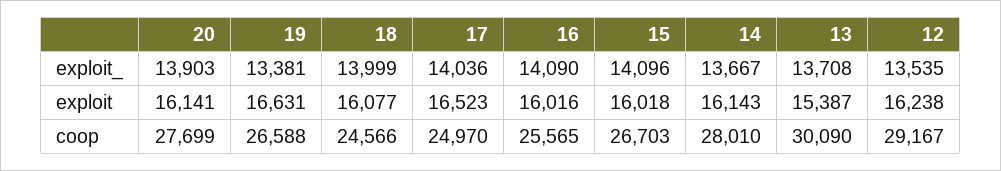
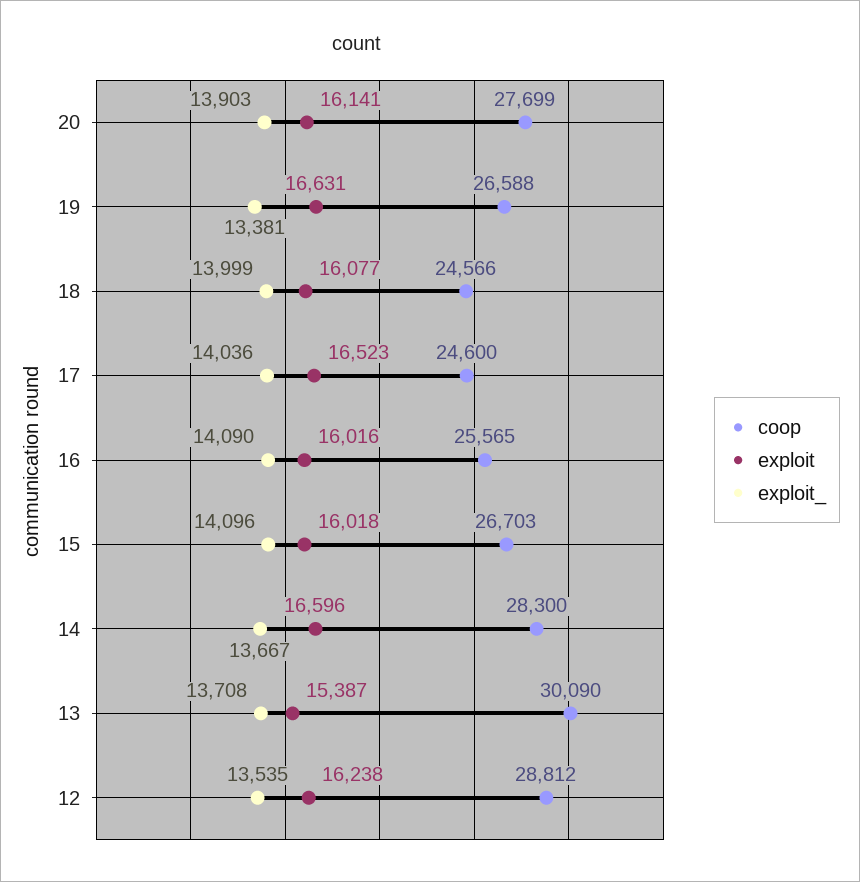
exploit, 14: 16143 -> 16596
coop, 17: 24970 -> 24600
coop, 14: 28010 -> 28300
coop, 12: 29167 -> 28812

